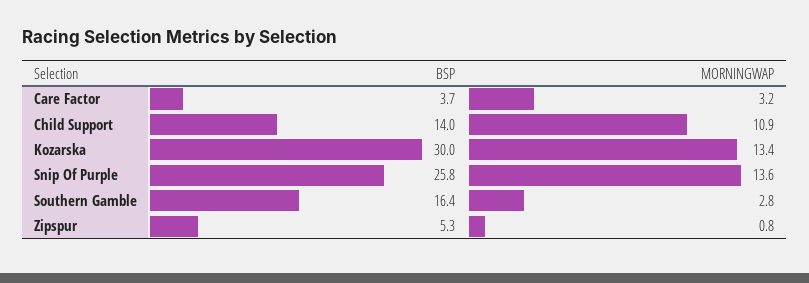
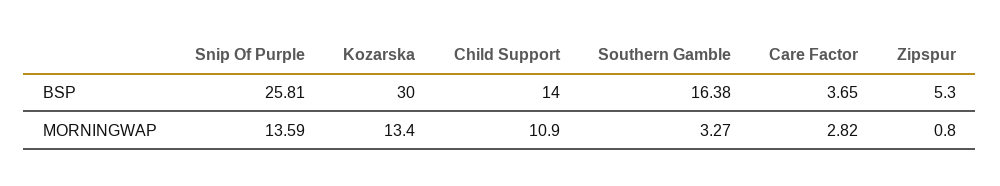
MORNINGWAP, Care Factor: 3.2 -> 2.82
MORNINGWAP, Southern Gamble: 2.8 -> 3.27

